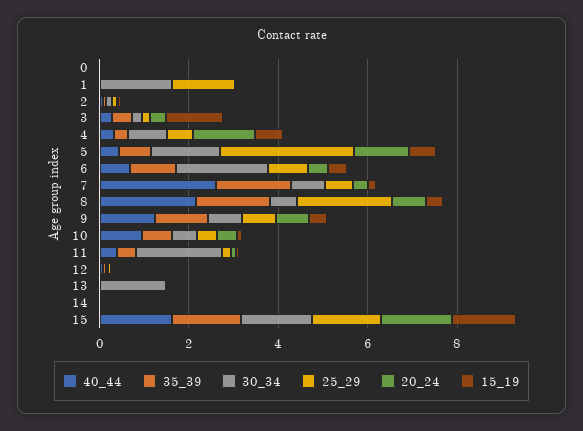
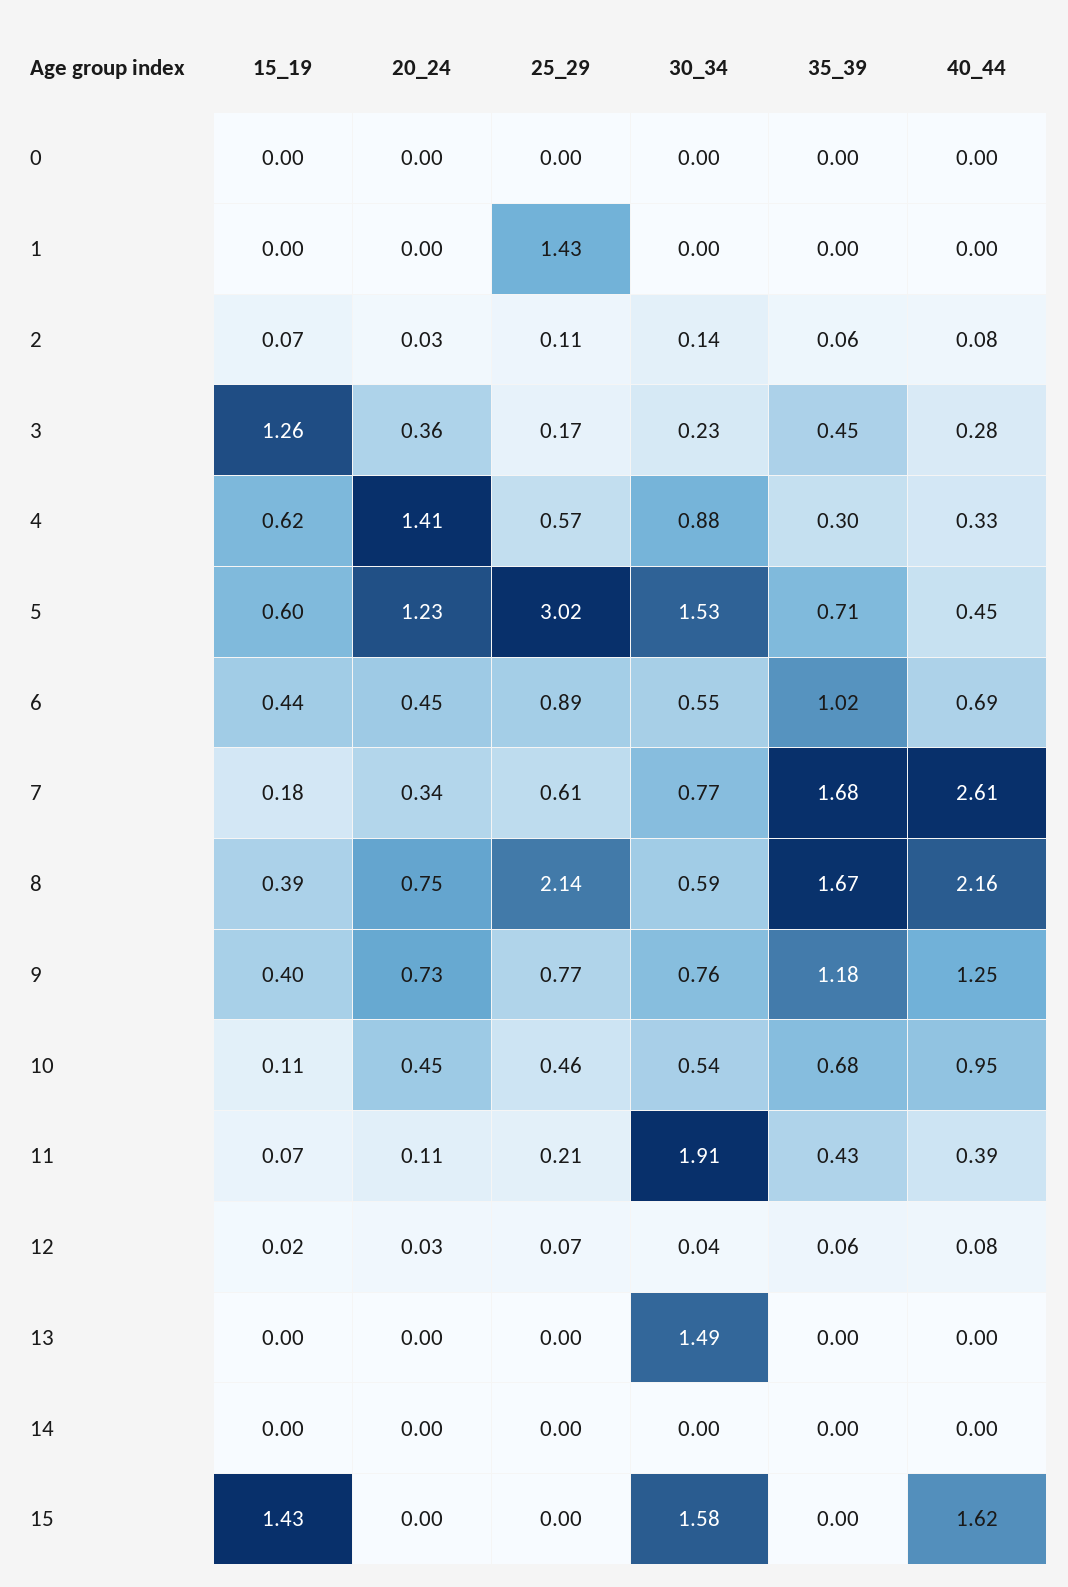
30_34, 1: 1.5 -> 0
30_34, 6: 2 -> 0.55
35_39, 15: 1.5 -> 0
25_29, 15: 1.5 -> 0
20_24, 15: 1.5 -> 0

